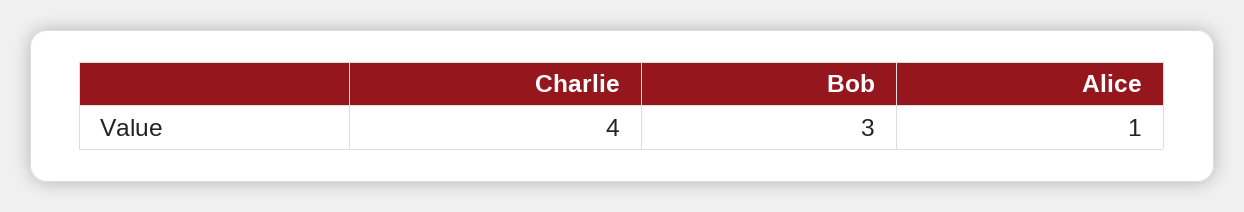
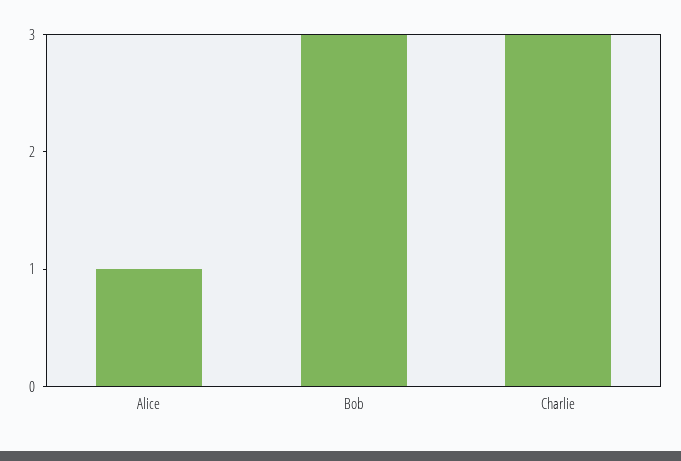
Charlie: 4 -> 3

